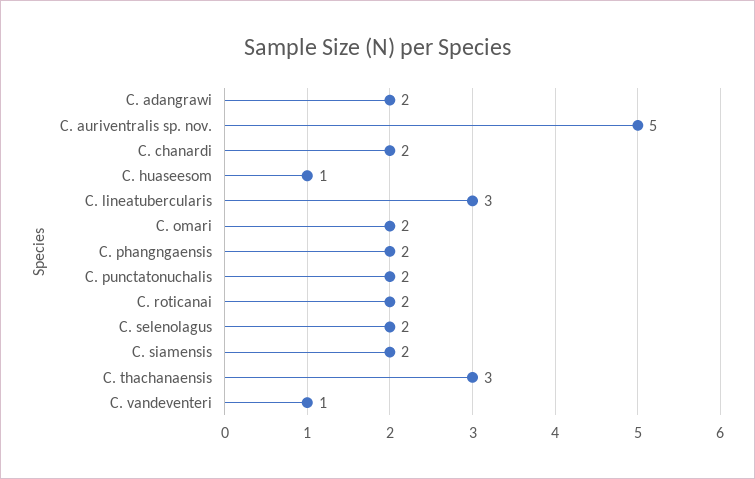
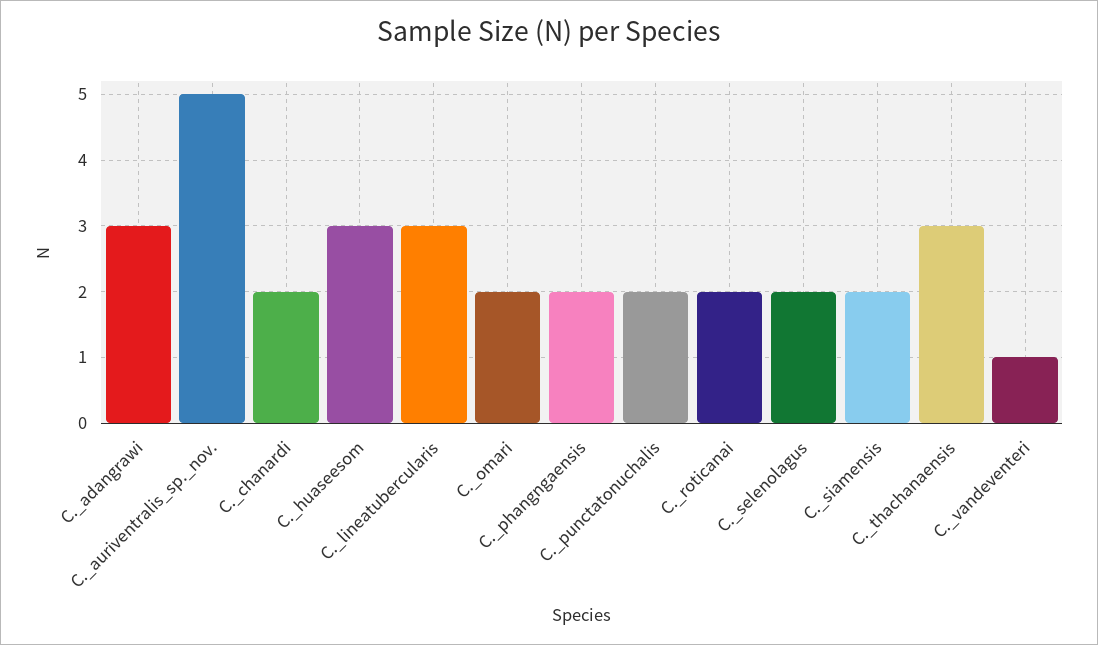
C. adangrawi: 2 -> 3
C. huaseesom: 1 -> 3

